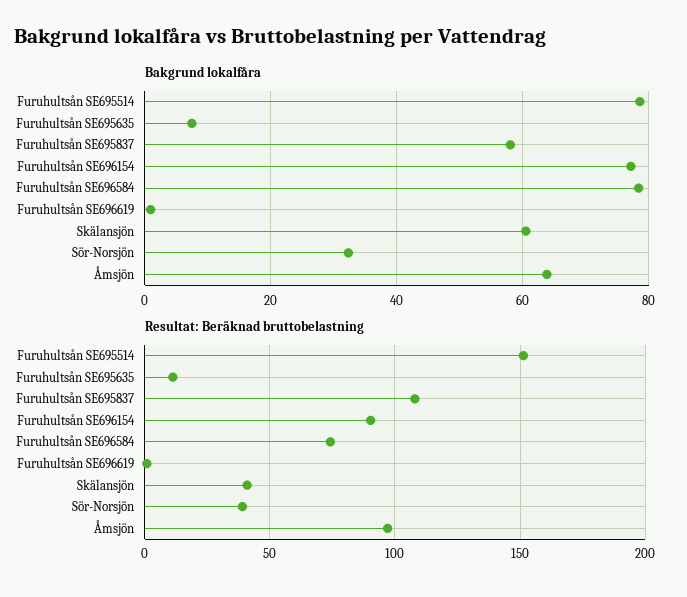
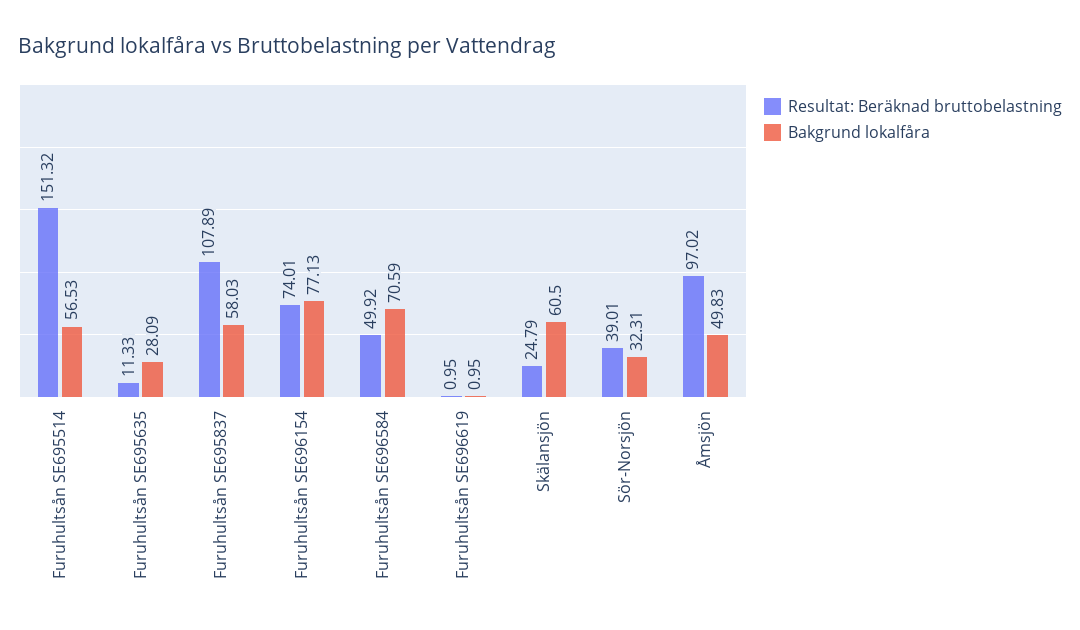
Bakgrund lokalfåra, Furuhultsån SE695514: 78 -> 56.53
Bakgrund lokalfåra, Furuhultsån SE695635: 8 -> 28.09
Bakgrund lokalfåra, Furuhultsån SE696584: 78 -> 70.59
Bakgrund lokalfåra, Åmsjön: 64 -> 49.83
Resultat: Beräknad bruttobelastning, Furuhultsån SE696154: 90 -> 74.01
Resultat: Beräknad bruttobelastning, Furuhultsån SE696584: 75 -> 49.92
Resultat: Beräknad bruttobelastning, Skälansjön: 40 -> 24.79

